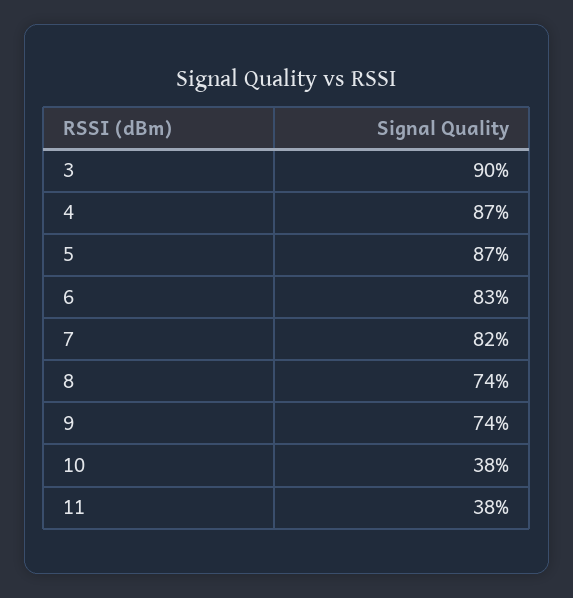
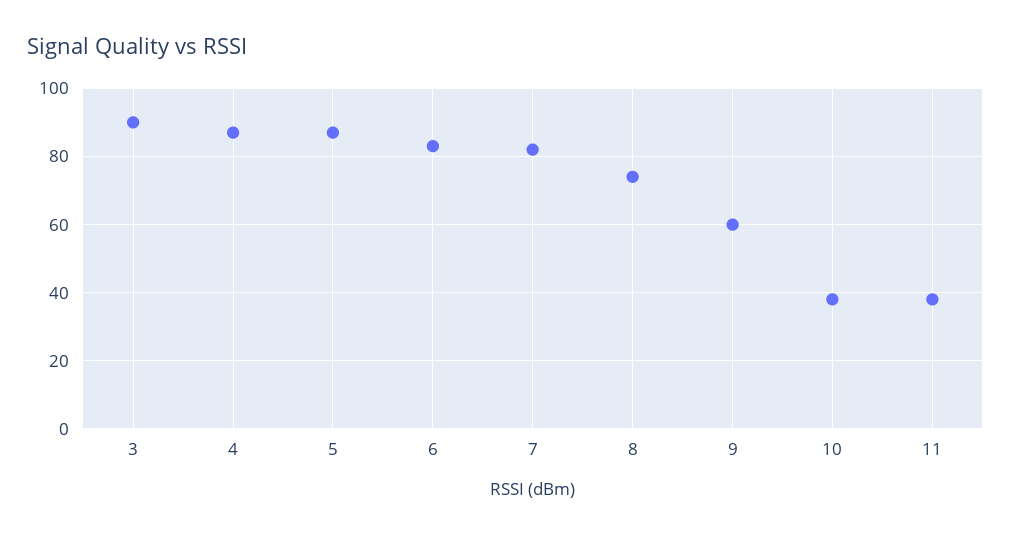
9: 74 -> 60

